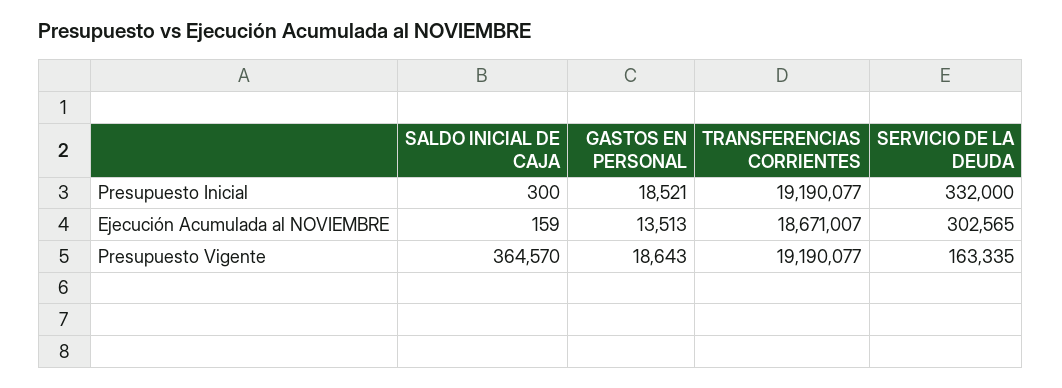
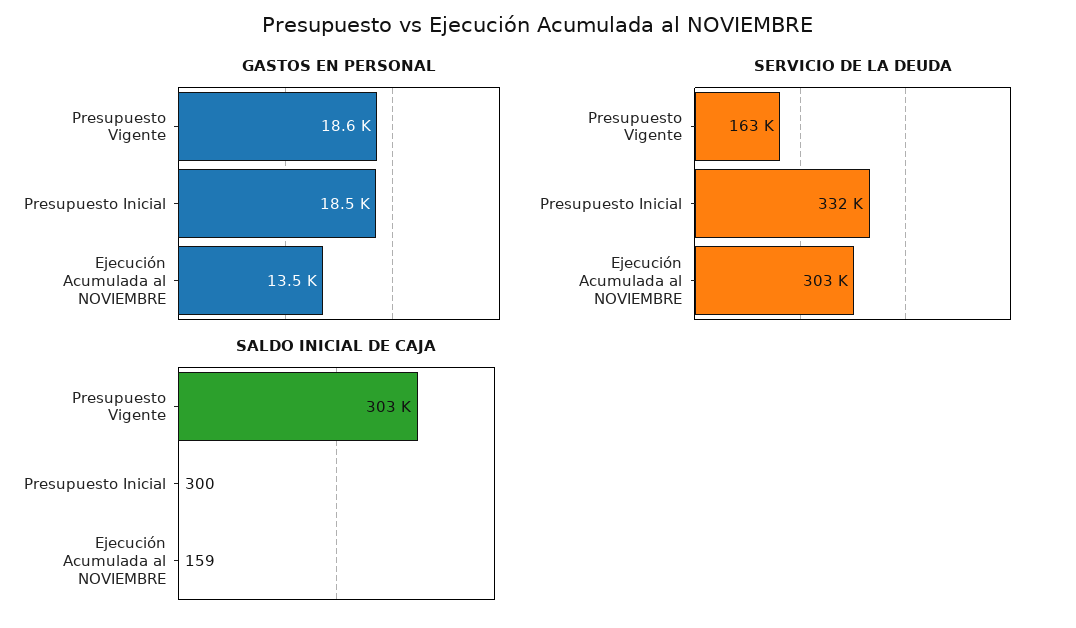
TRANSFERENCIAS CORRIENTES, Presupuesto Inicial: 19190077 -> none
TRANSFERENCIAS CORRIENTES, Ejecución Acumulada al NOVIEMBRE: 18671007 -> none
SALDO INICIAL DE CAJA, Presupuesto Vigente: 364570 -> 303000
TRANSFERENCIAS CORRIENTES, Presupuesto Vigente: 19190077 -> none

